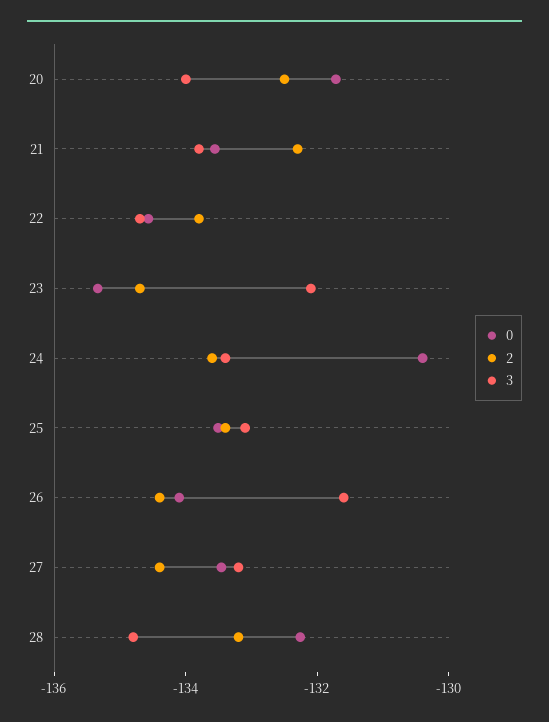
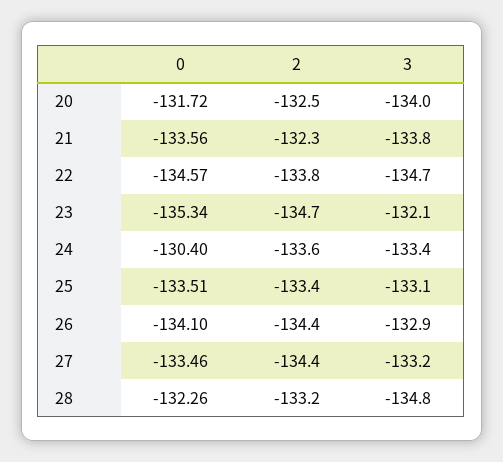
3, 26: -131.5 -> -132.9

